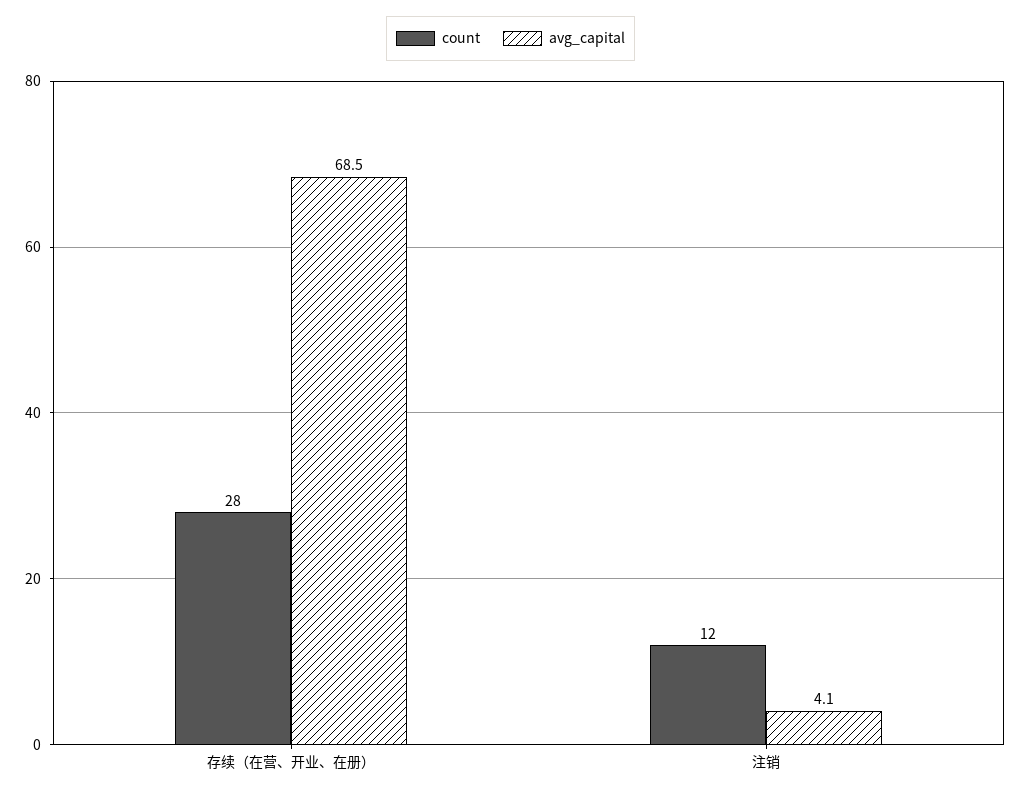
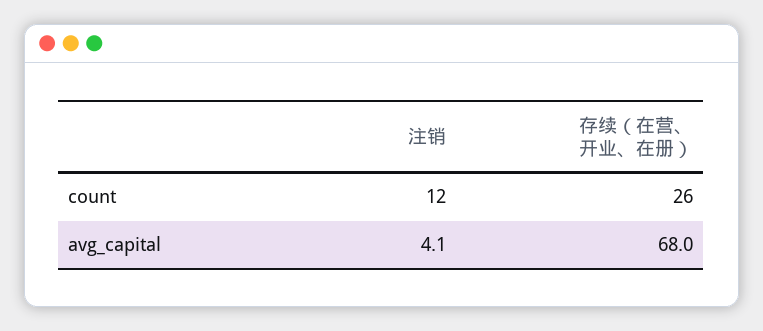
count, 存续（在营、开业、在册）: 28 -> 26
avg_capital, 存续（在营、开业、在册）: 68.5 -> 68

